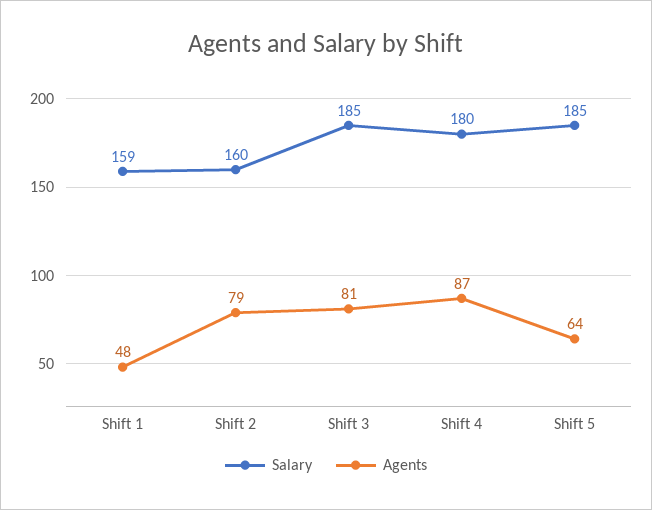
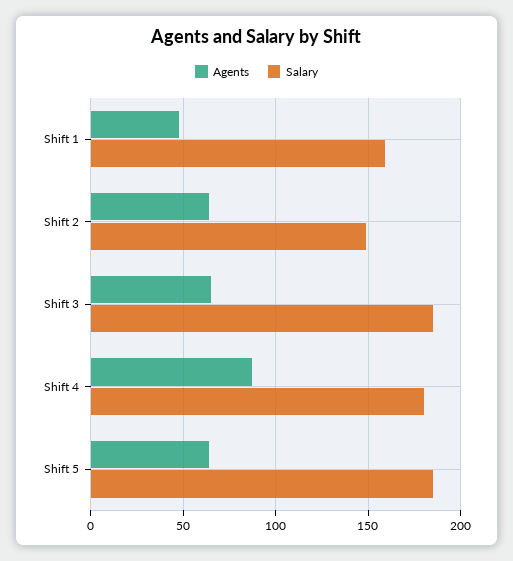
Salary, Shift 2: 160 -> 150
Agents, Shift 2: 79 -> 65
Agents, Shift 3: 81 -> 65

